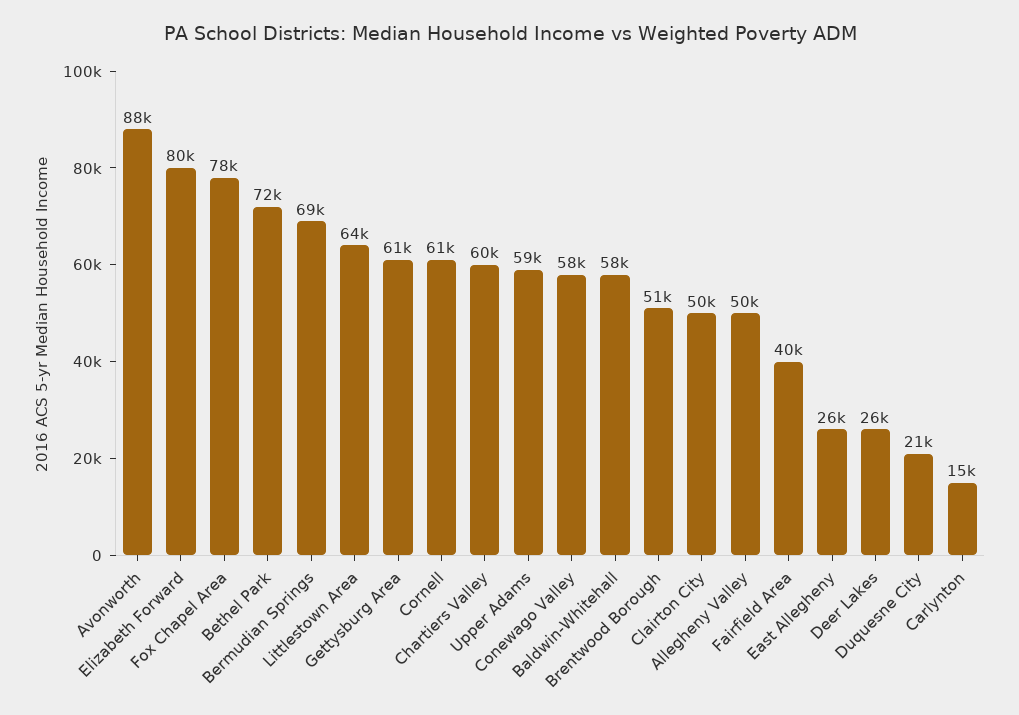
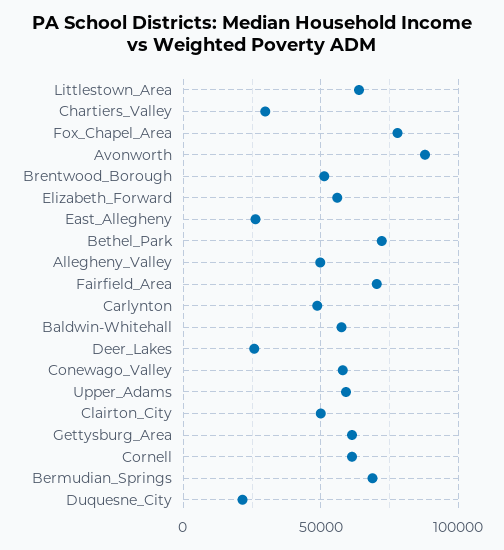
Elizabeth Forward: 80000 -> 55000
Chartiers Valley: 60000 -> 30000
Fairfield Area: 40000 -> 70000
Carlynton: 15000 -> 50000

